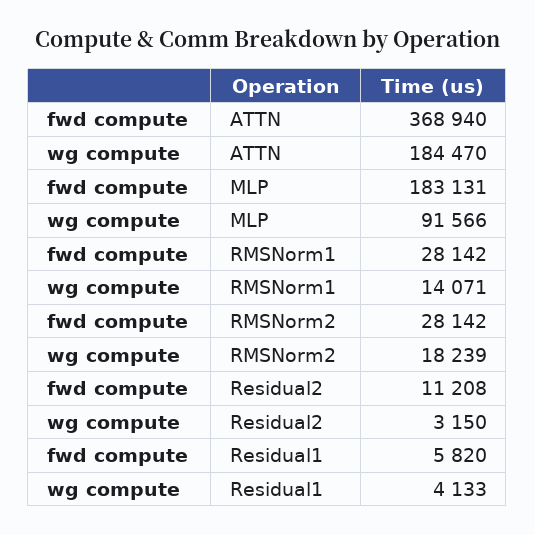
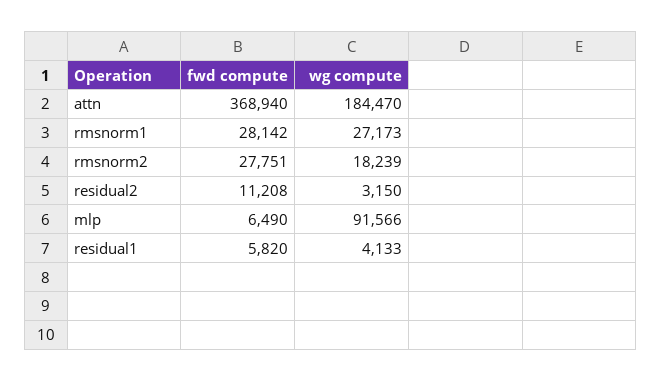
fwd compute, MLP: 183131 -> 6490
wg compute, RMSNorm1: 14071 -> 27173
fwd compute, RMSNorm2: 28142 -> 27751

